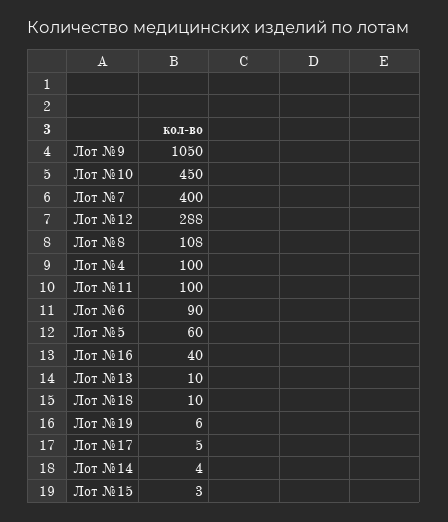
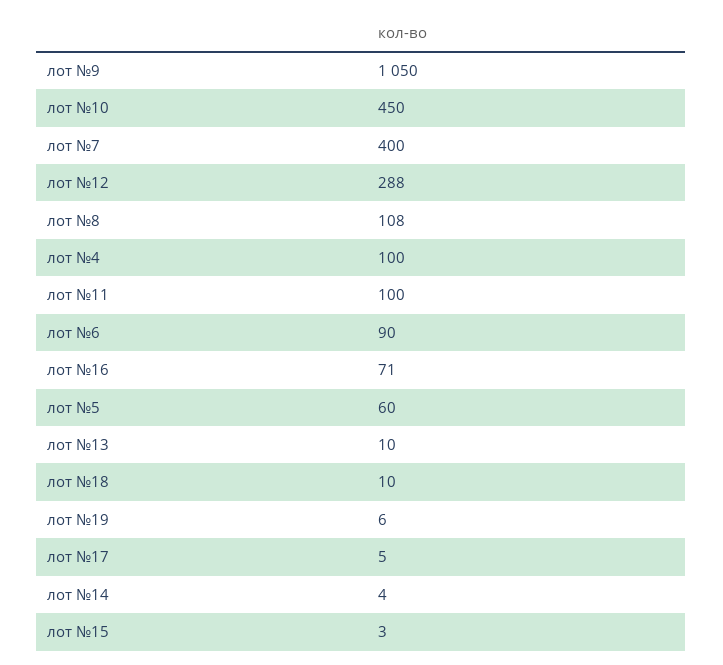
Лот №16: 40 -> 71

